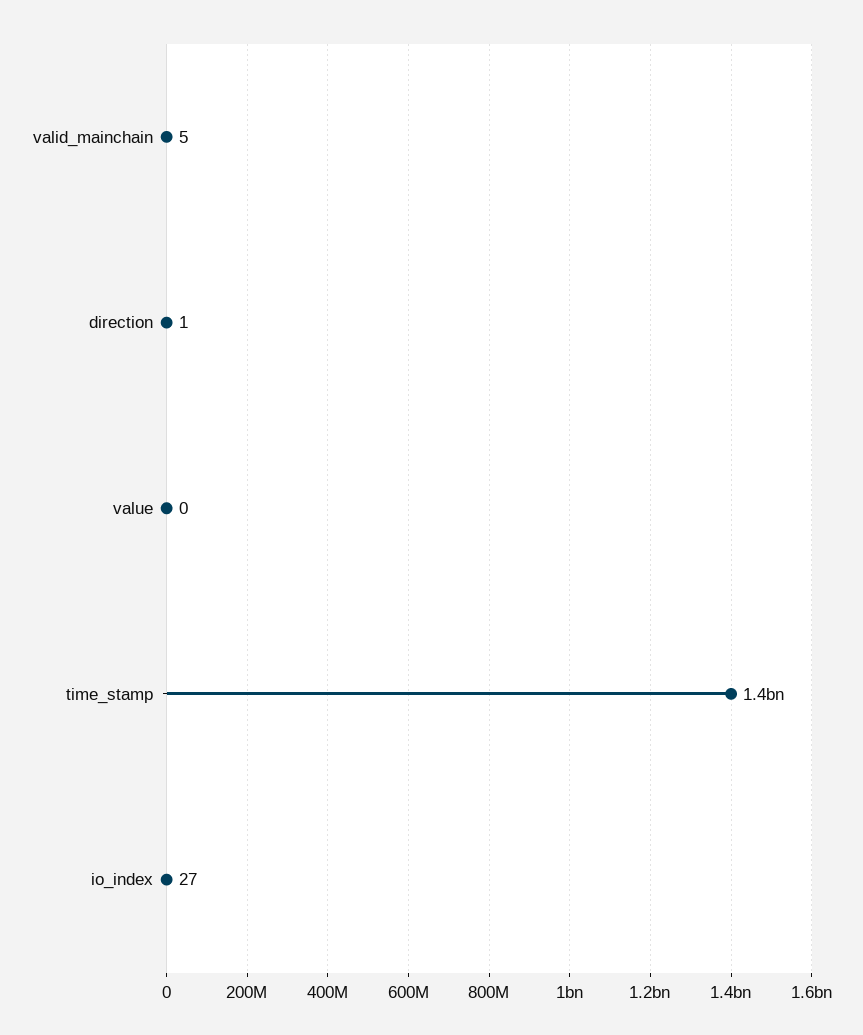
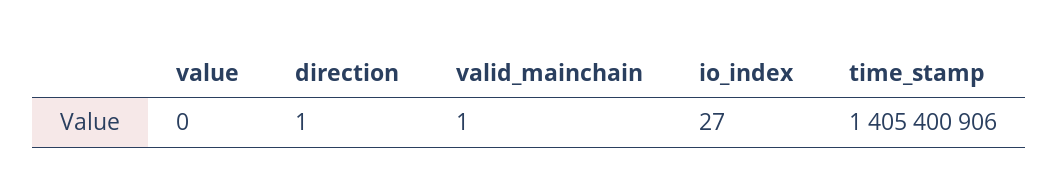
valid_mainchain: 5 -> 1

